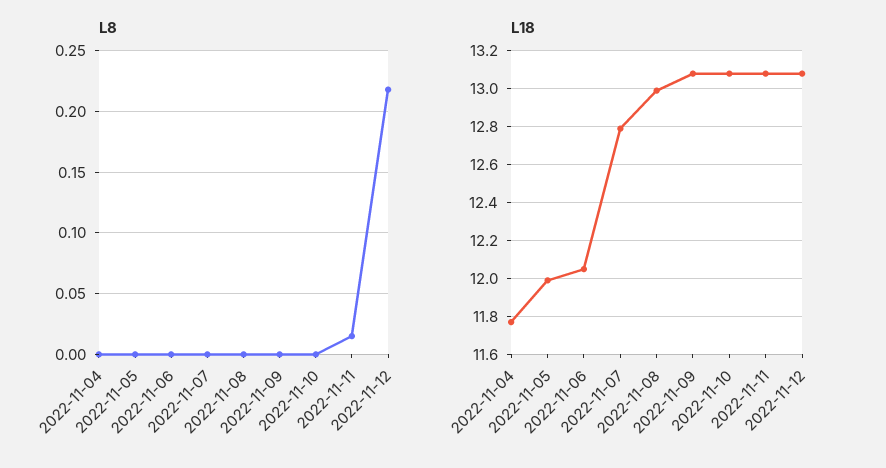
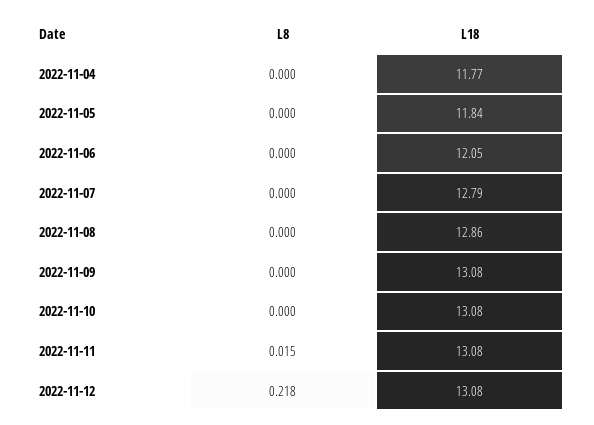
L18, 2022-11-05: 12 -> 11.84
L18, 2022-11-08: 13 -> 12.86

